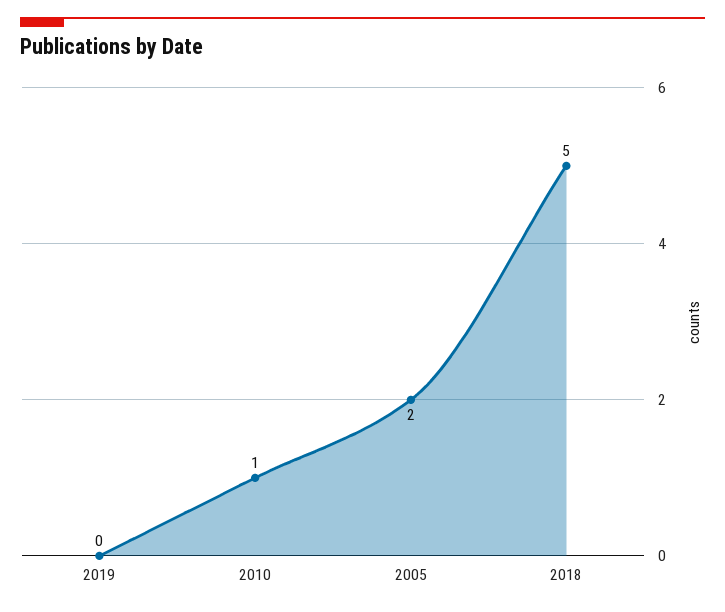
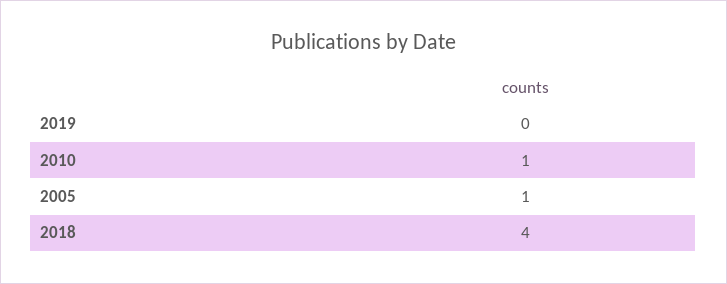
2005: 2 -> 1
2018: 5 -> 4

